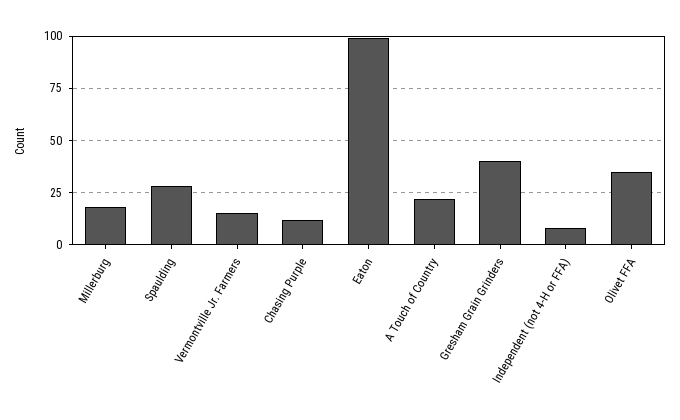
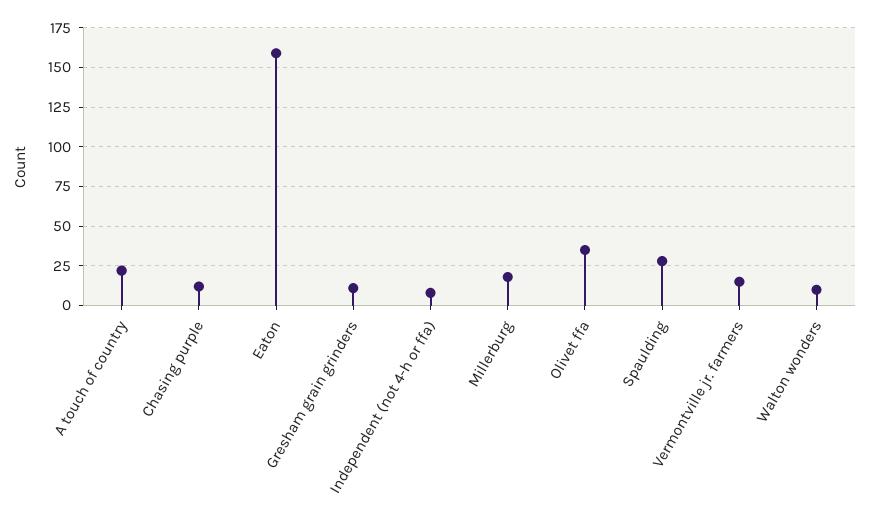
Eaton: 100 -> 160
Gresham Grain Grinders: 40 -> 10
Walton wonders: none -> 10

